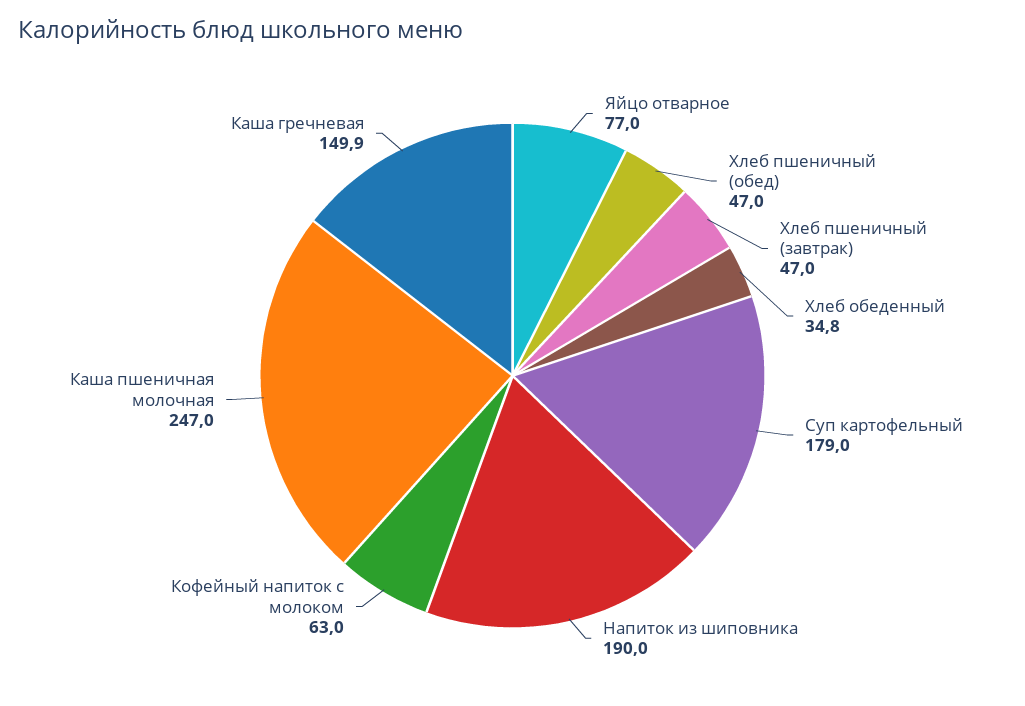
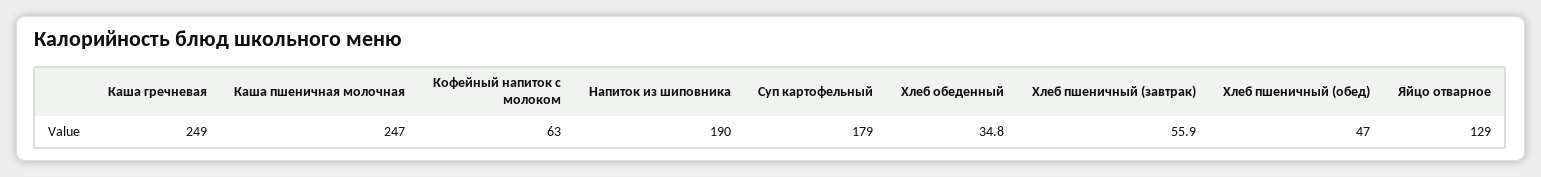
Яйцо отварное: 77 -> 129
Хлеб пшеничный (завтрак): 47 -> 55.9
Каша гречневая: 149.9 -> 249

